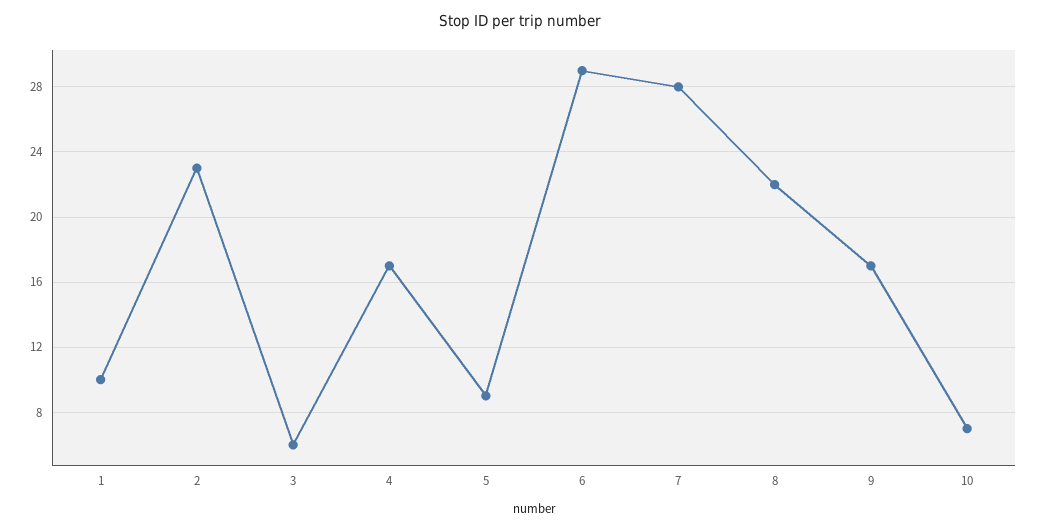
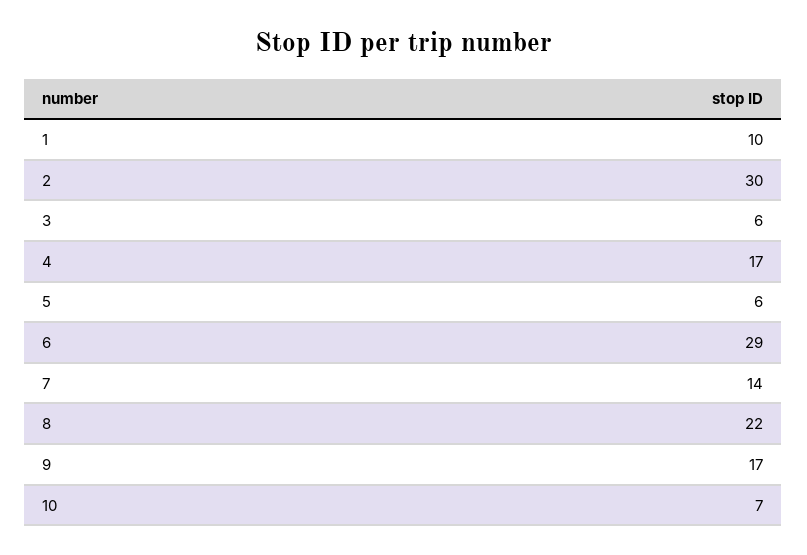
2: 23 -> 30
5: 9 -> 6
7: 28 -> 14

